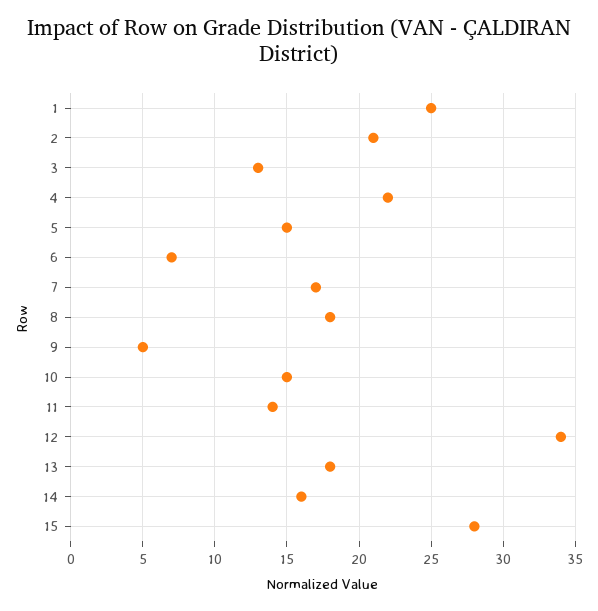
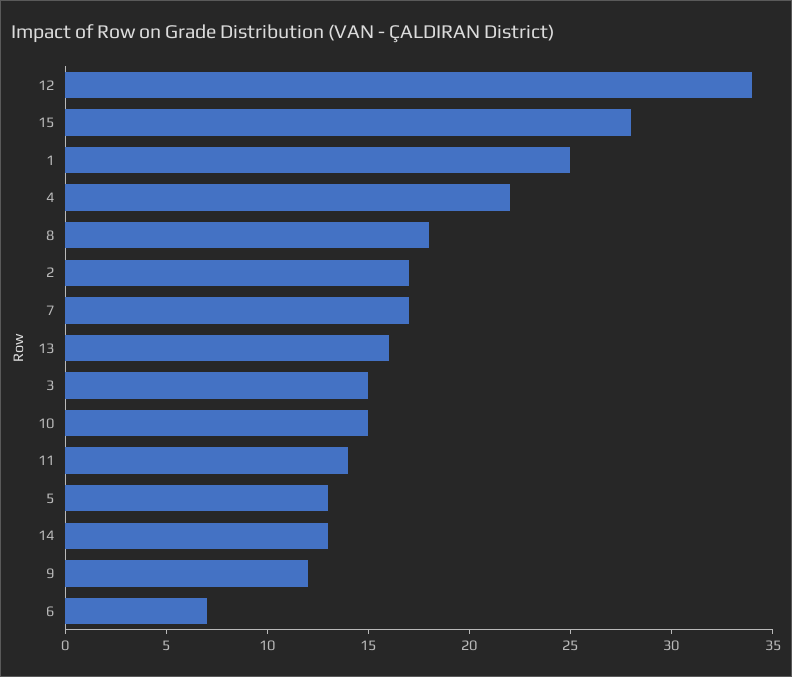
2: 21 -> 17
3: 13 -> 15
5: 15 -> 13
9: 5 -> 12
13: 18 -> 16
14: 16 -> 13

